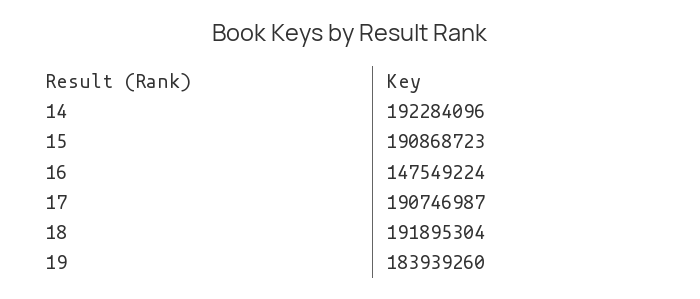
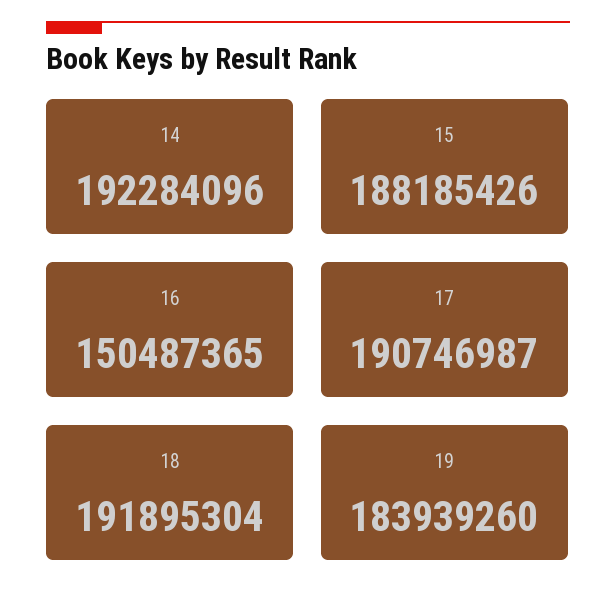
15: 190868723 -> 188185426
16: 147549224 -> 150487365

